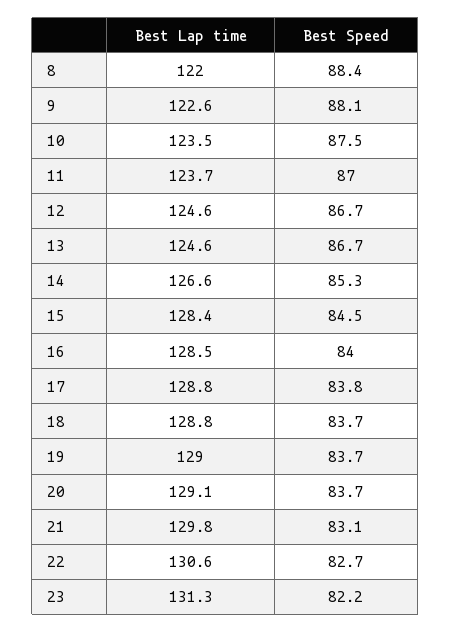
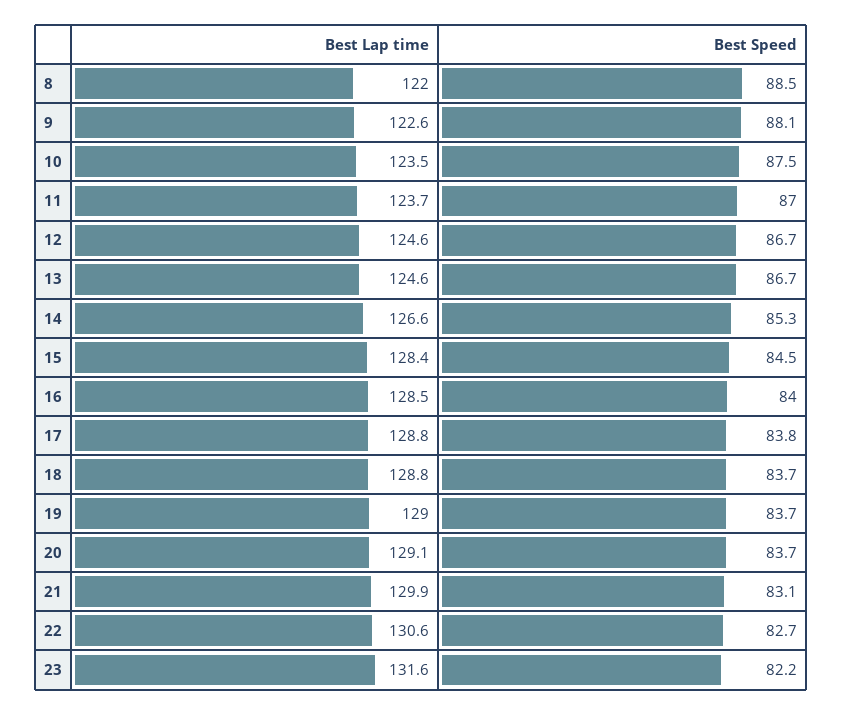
Best Speed, 8: 88.4 -> 88.5
Best Lap time, 21: 129.8 -> 129.9
Best Lap time, 23: 131.3 -> 131.6

